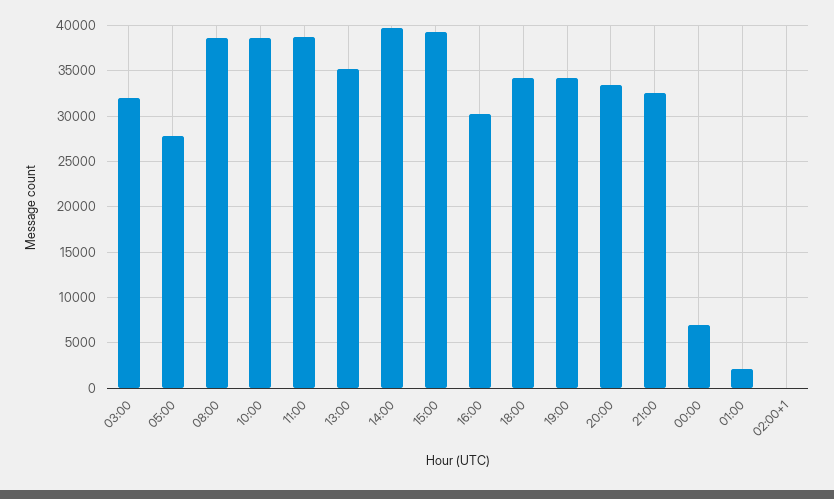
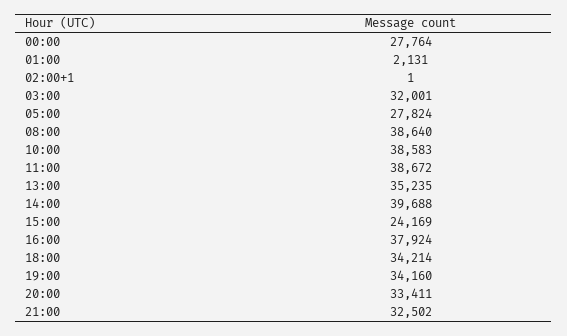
15:00: 39000 -> 24169
16:00: 30000 -> 37924
00:00: 7000 -> 27764

